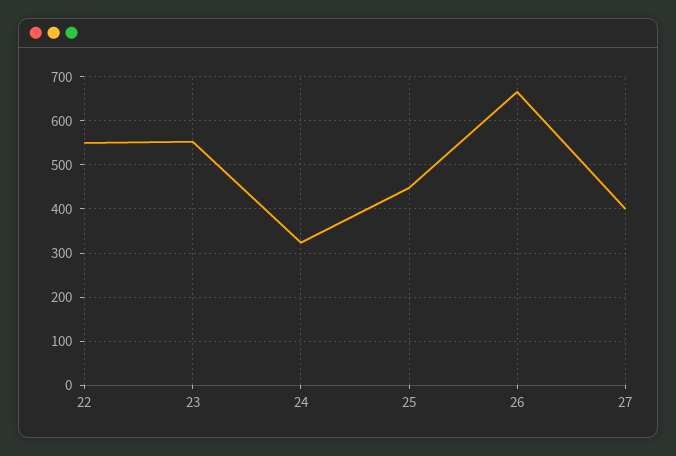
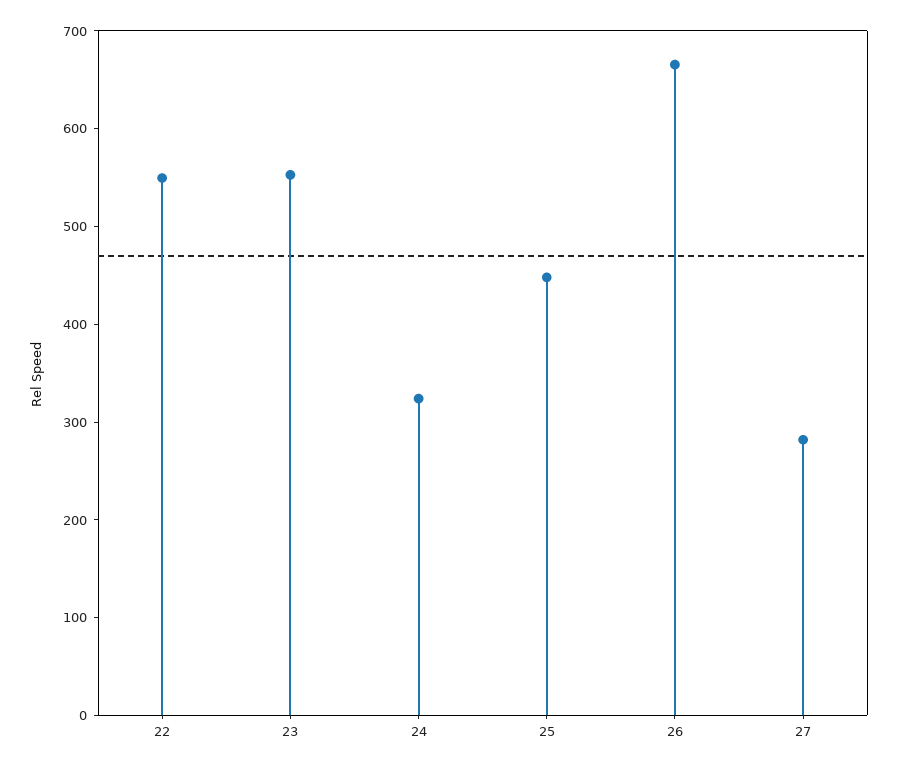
27: 400 -> 280

